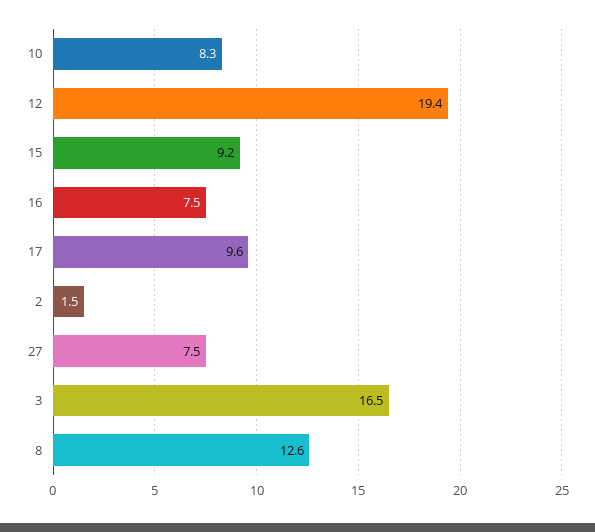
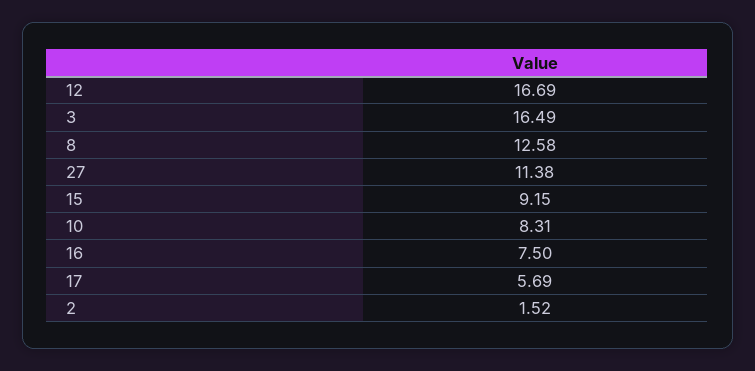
12: 19.4 -> 16.69
17: 9.6 -> 5.69
27: 7.5 -> 11.38

